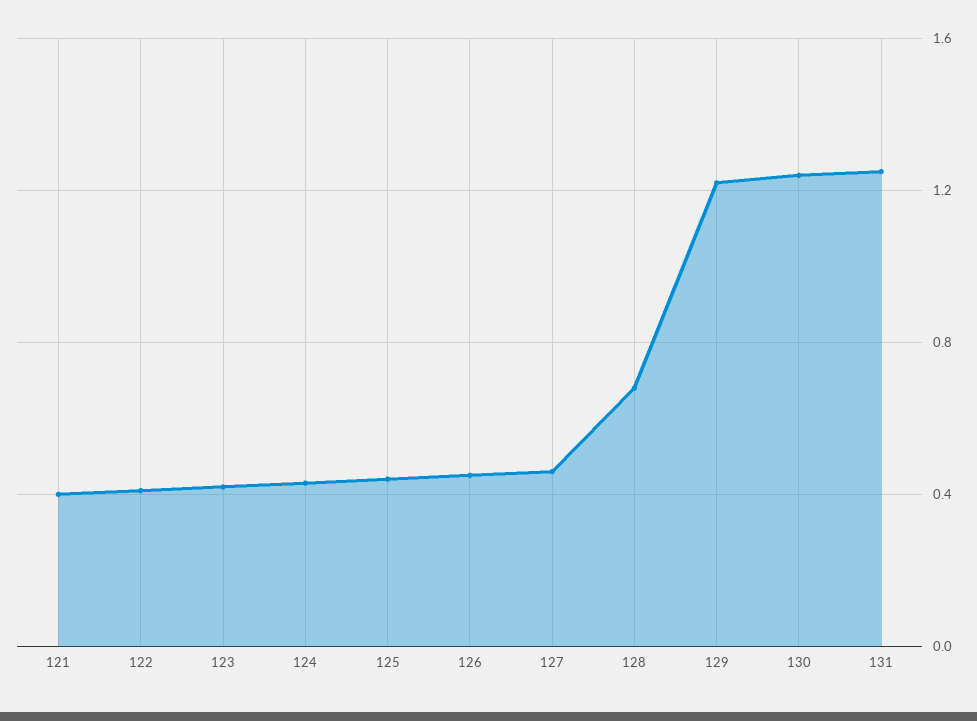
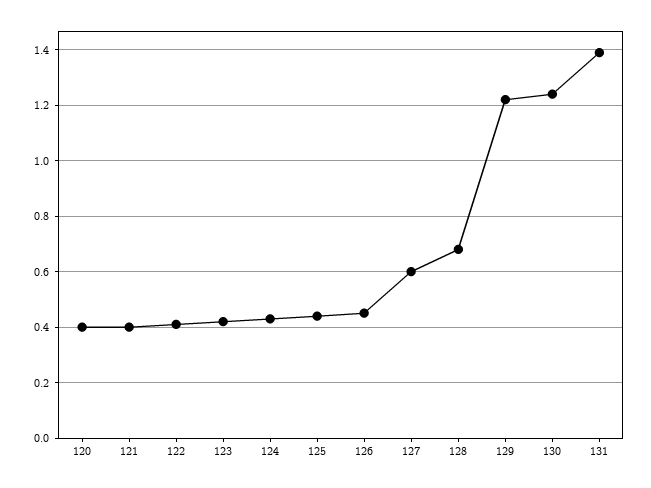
127: 0.45 -> 0.6
131: 1.25 -> 1.4
120: none -> 0.4

